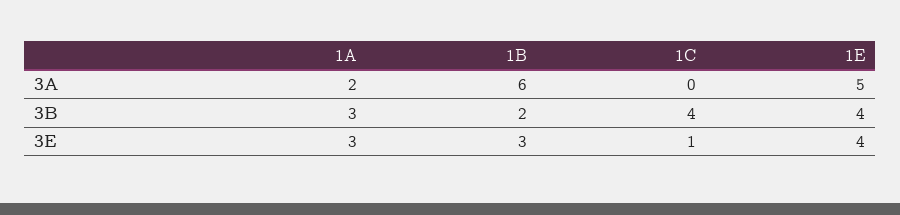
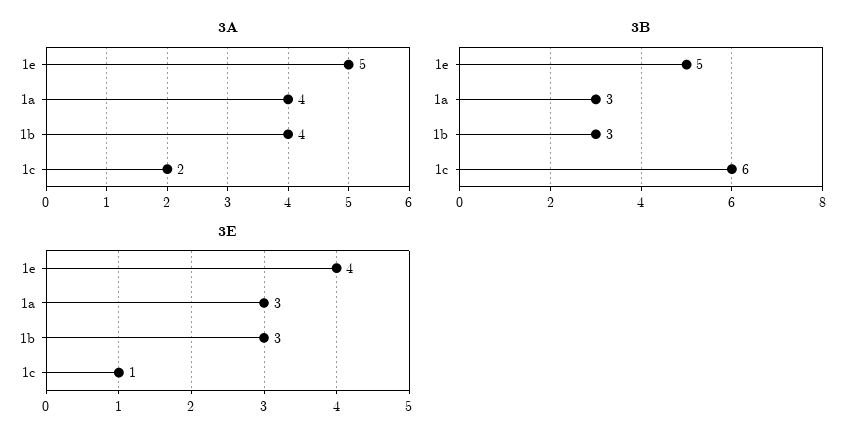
3A, 1A: 2 -> 4
3A, 1B: 6 -> 4
3A, 1C: 0 -> 2
3B, 1B: 2 -> 3
3B, 1C: 4 -> 6
3B, 1E: 4 -> 5

